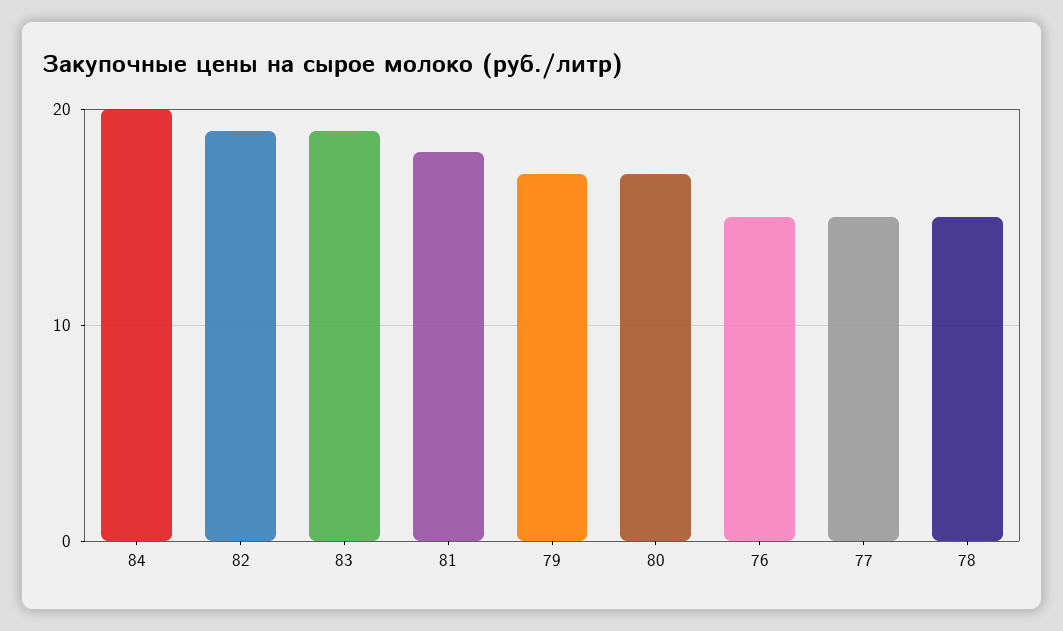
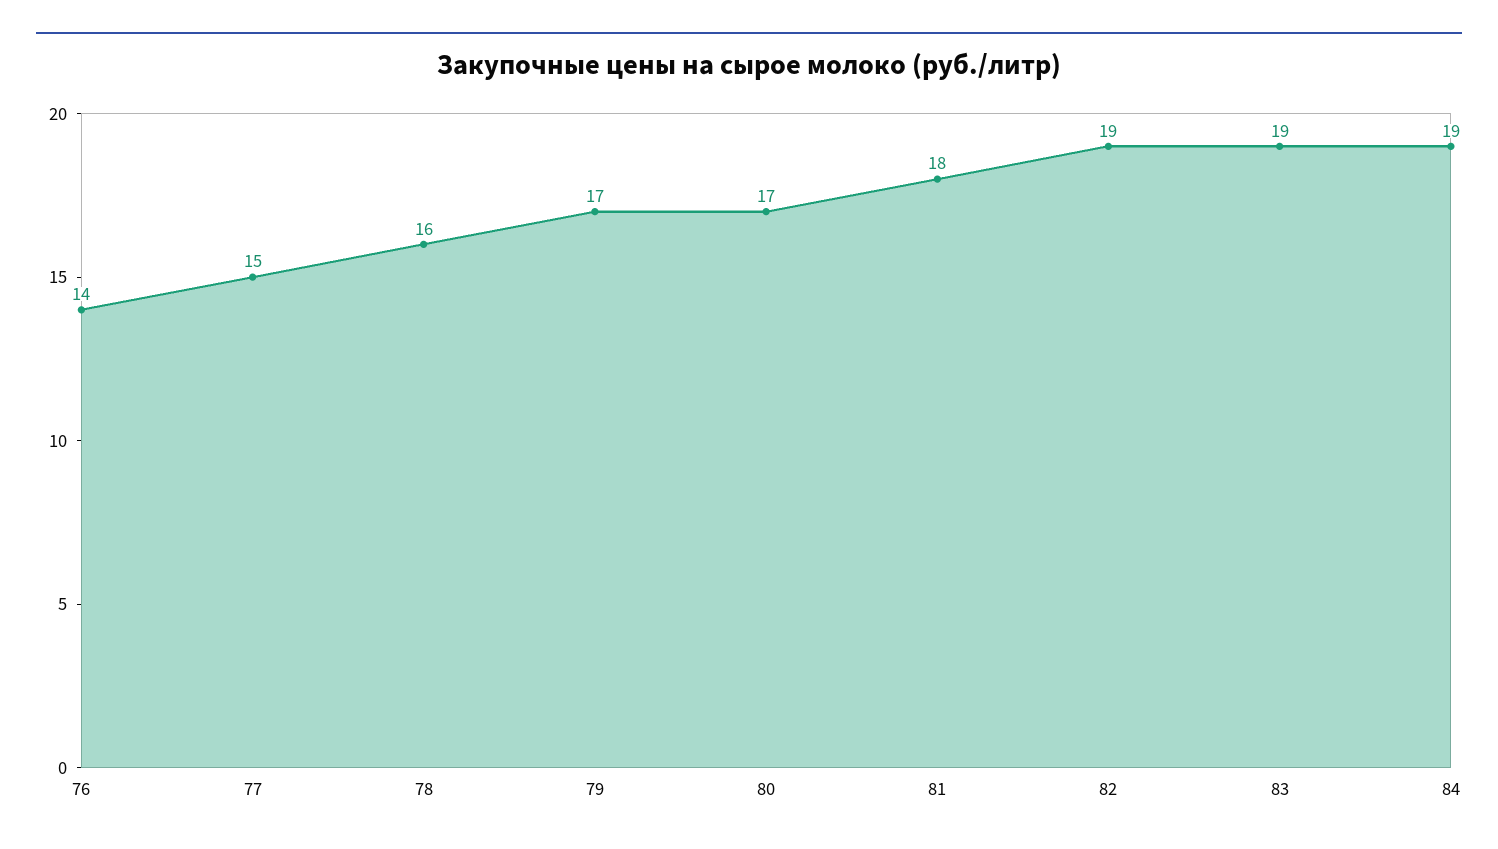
84: 20 -> 19
76: 15 -> 14
78: 15 -> 16

